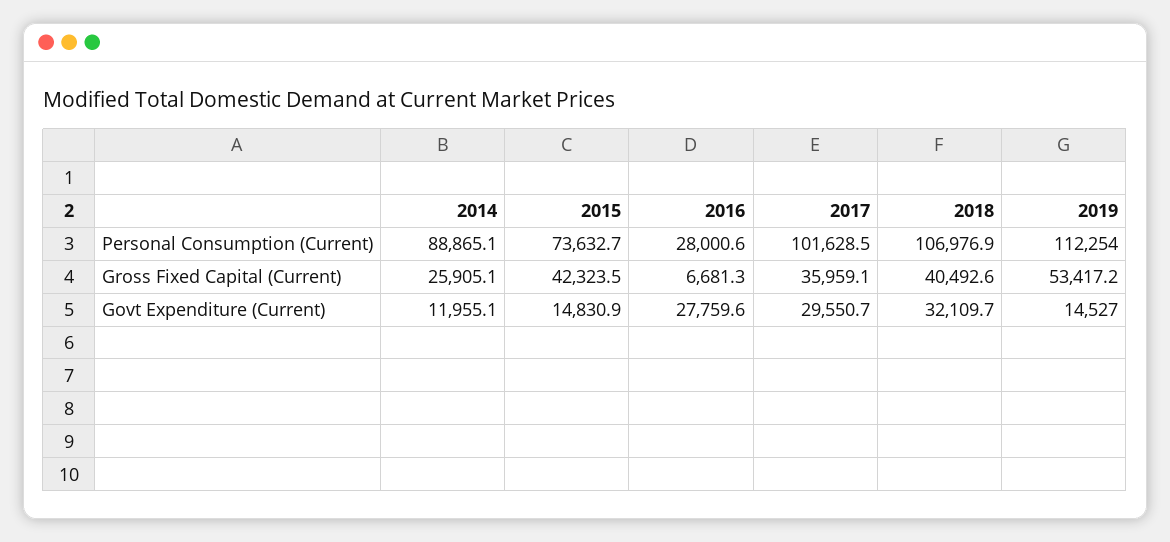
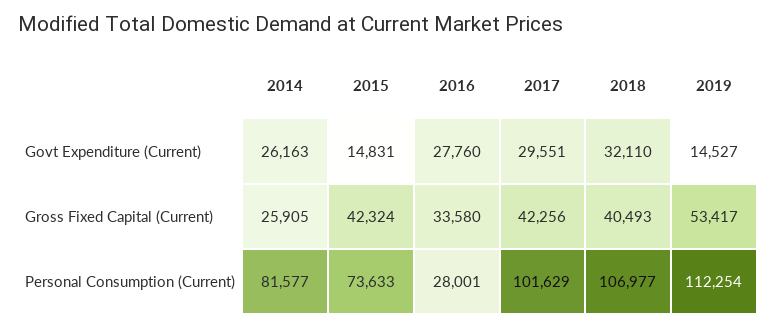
2014, Personal Consumption (Current): 88865.1 -> 81577
2016, Gross Fixed Capital (Current): 6681.3 -> 33580
2017, Gross Fixed Capital (Current): 35959.1 -> 42256
2014, Govt Expenditure (Current): 11955.1 -> 26163

